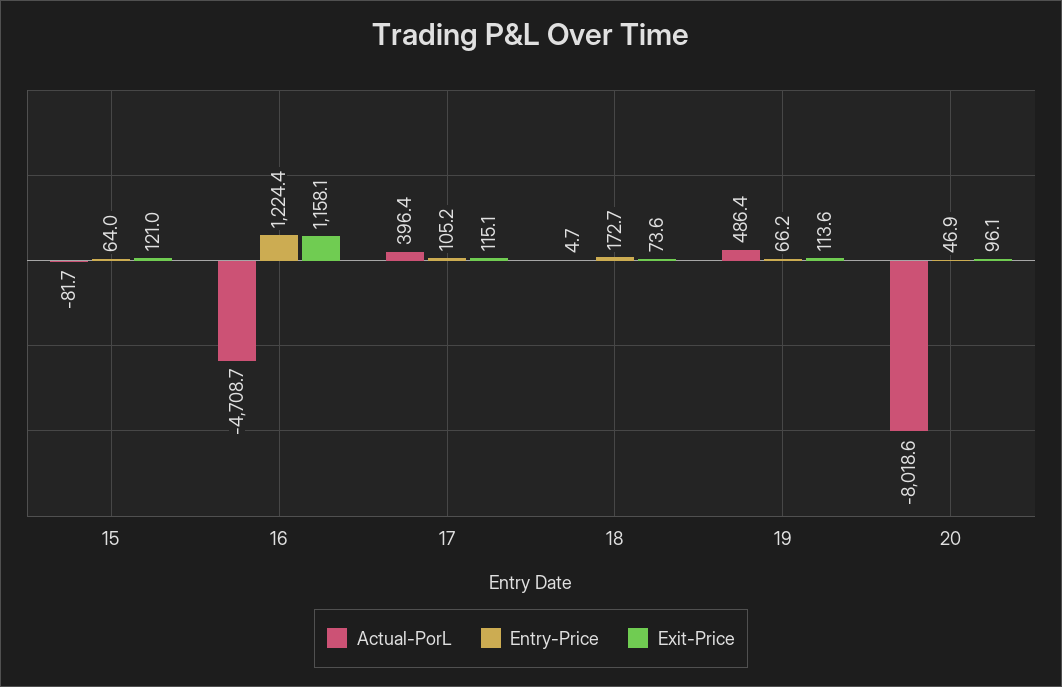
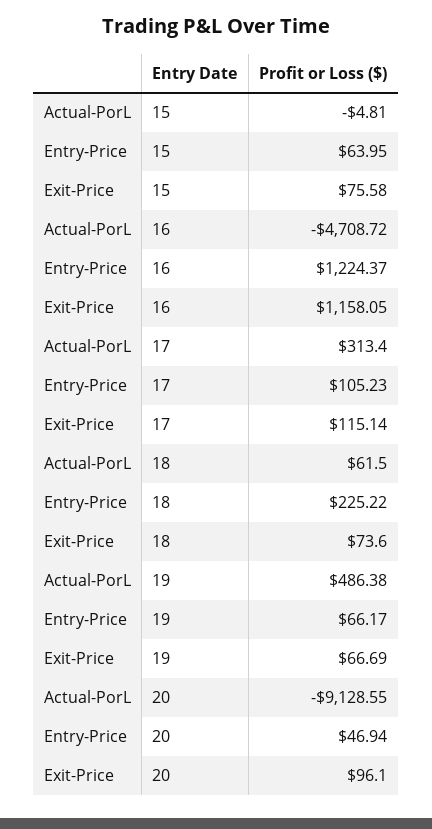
Actual-PorL, 15: -81.7 -> -4.81
Exit-Price, 15: 121 -> 75.58
Actual-PorL, 17: 396.4 -> 313.4
Actual-PorL, 18: 4.7 -> 61.5
Entry-Price, 18: 172.7 -> 225.22
Exit-Price, 19: 113.6 -> 66.69
Actual-PorL, 20: -8018.6 -> -9128.55

